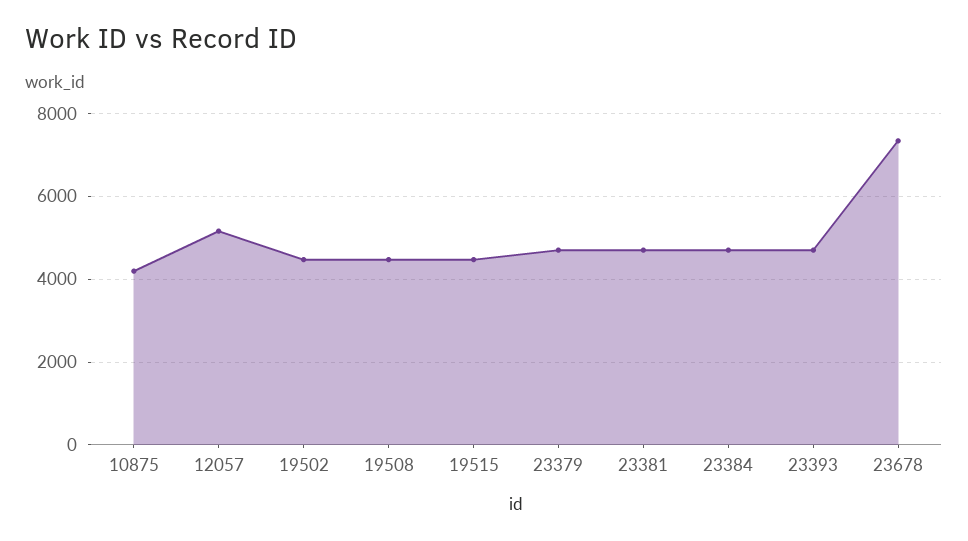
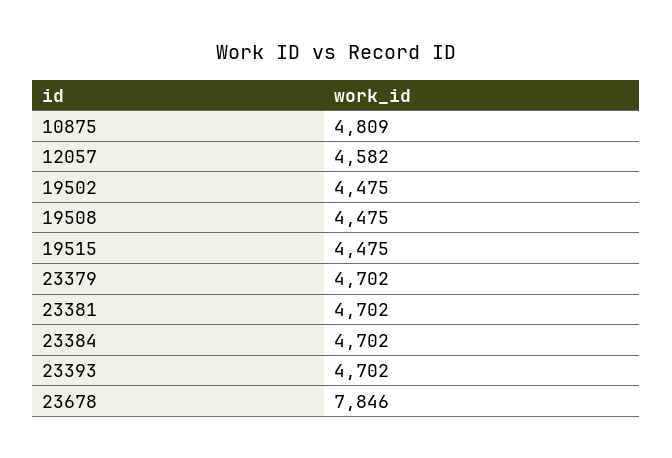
10875: 4200 -> 4809
12057: 5200 -> 4582
23678: 7400 -> 7846

